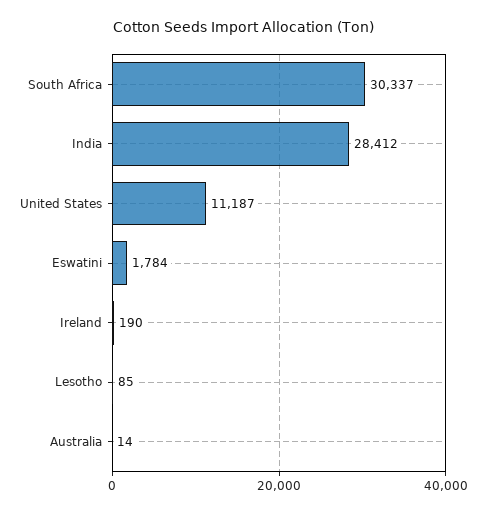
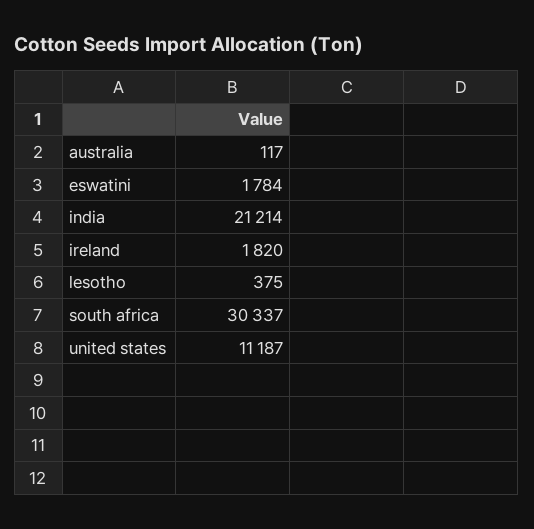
India: 28412 -> 21214
Ireland: 190 -> 1820
Lesotho: 85 -> 375
Australia: 14 -> 117

